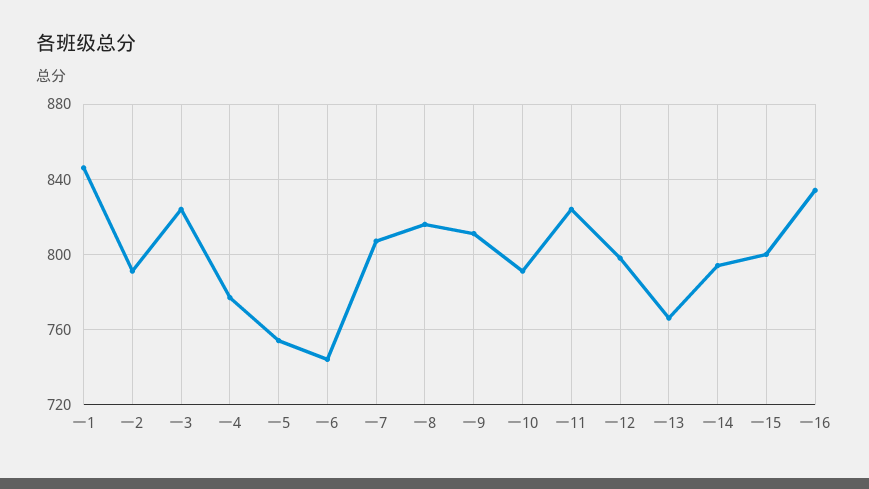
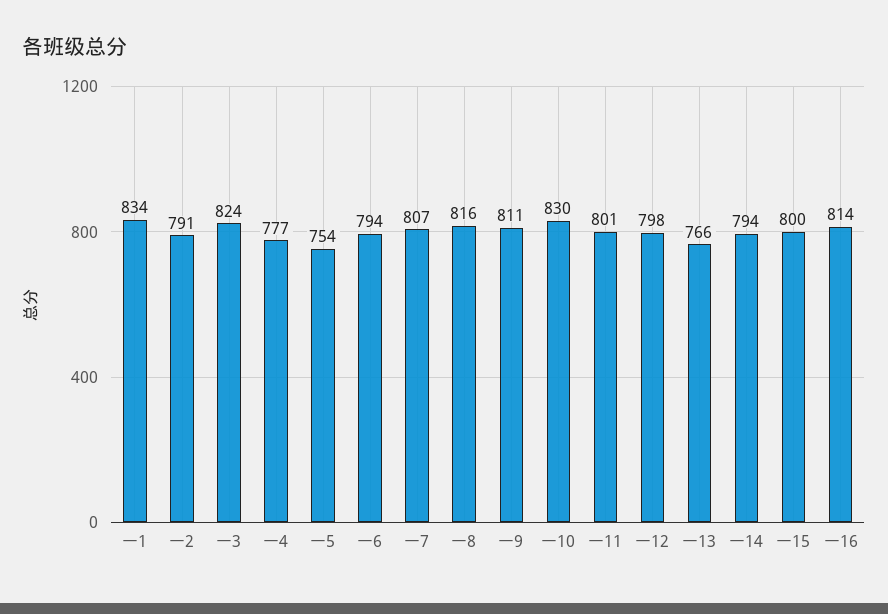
一1: 845 -> 834
一6: 745 -> 794
一10: 790 -> 830
一11: 825 -> 801
一16: 835 -> 814

